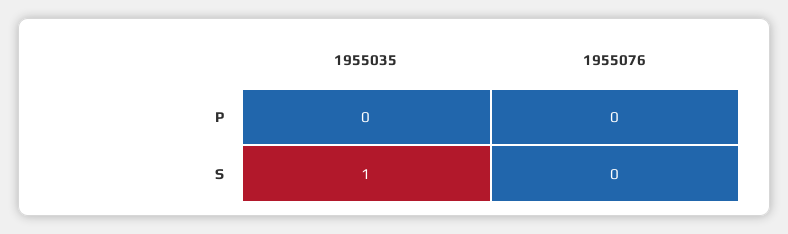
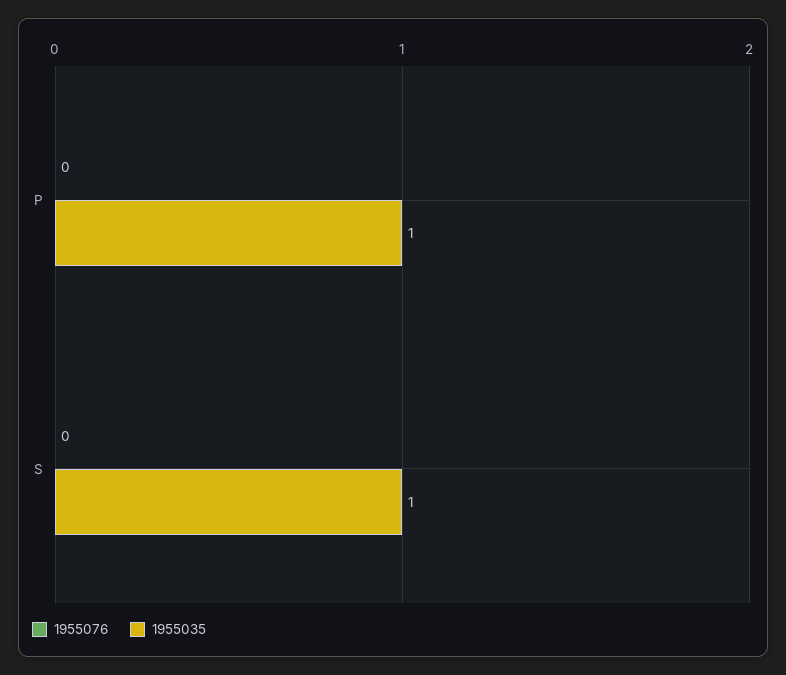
1955035, P: 0 -> 1

